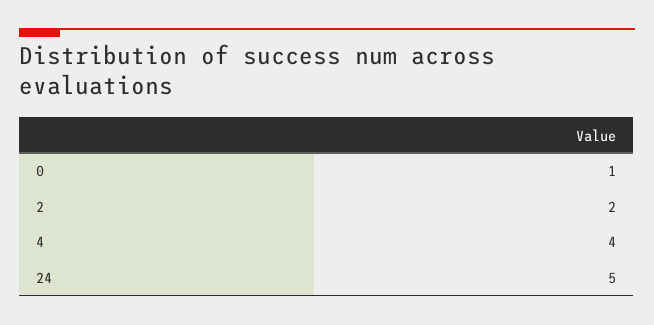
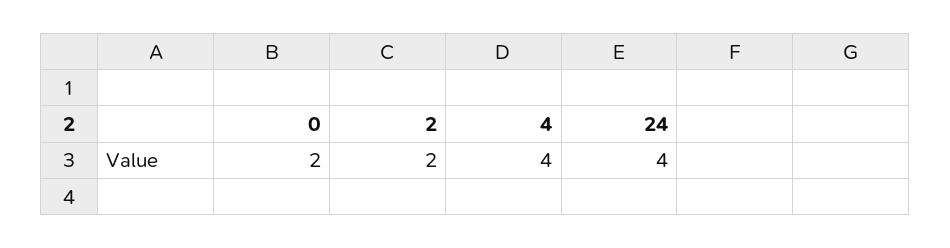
0: 1 -> 2
24: 5 -> 4

